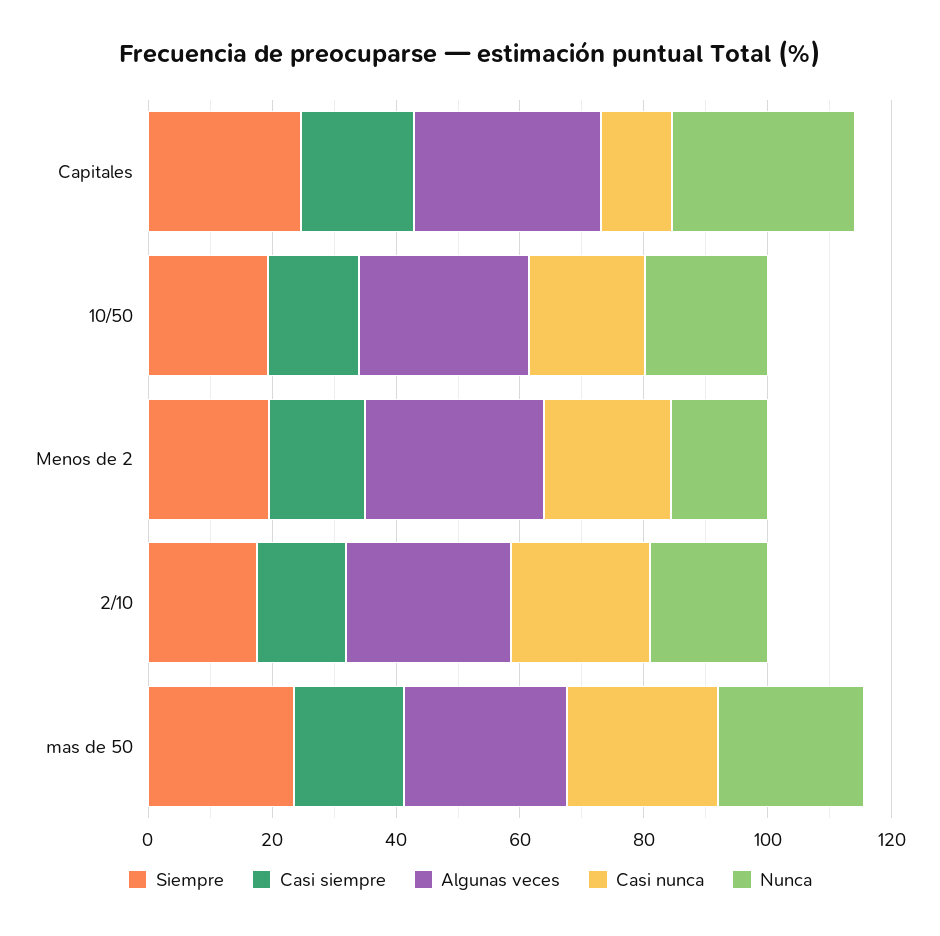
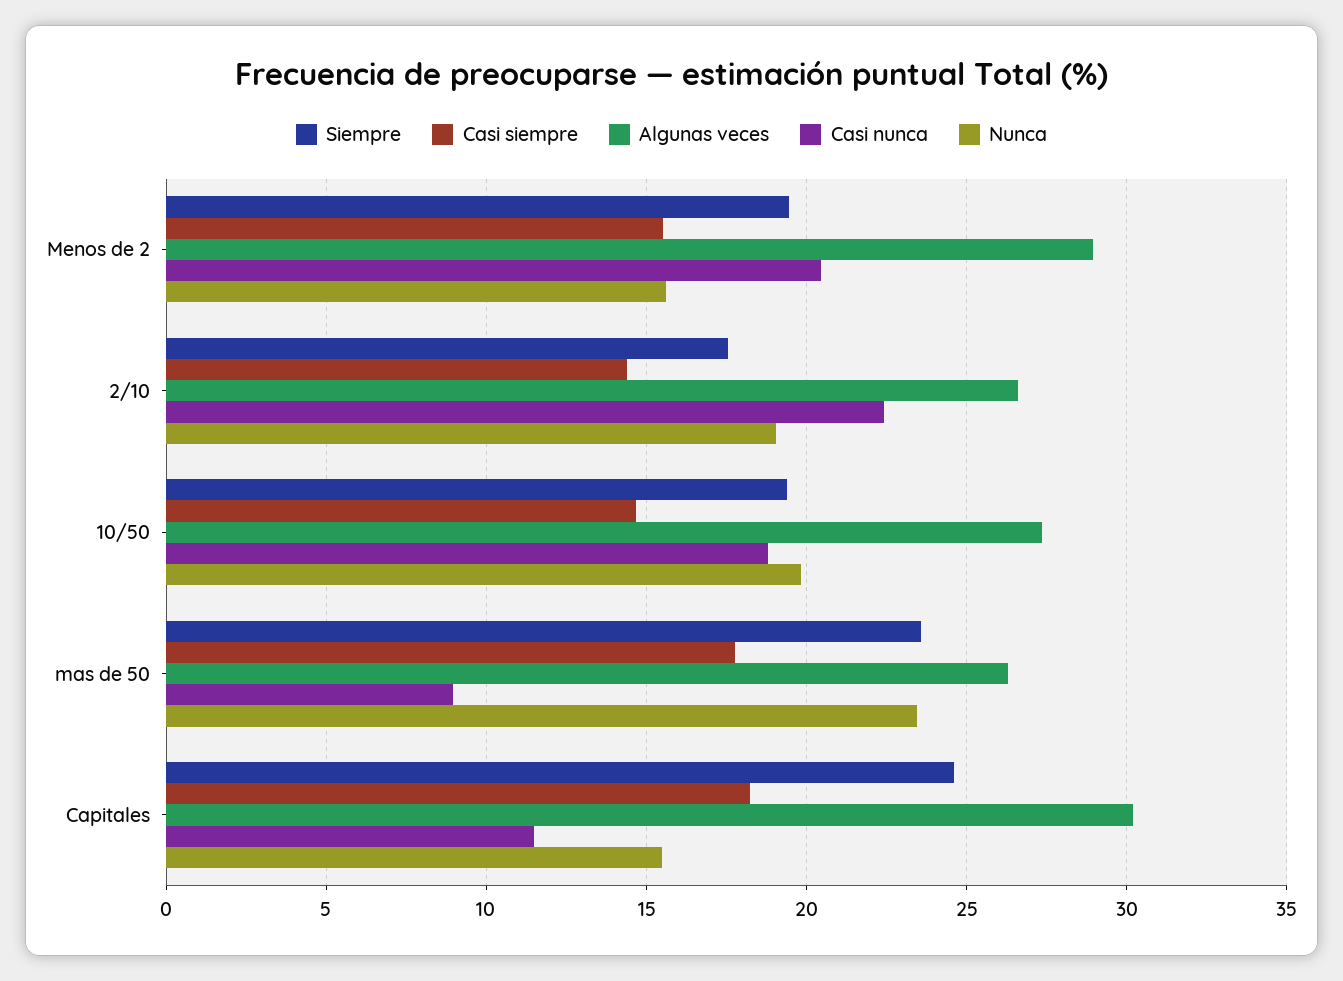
Nunca, Capitales: 30 -> 15.5
Casi nunca, mas de 50: 25 -> 9

